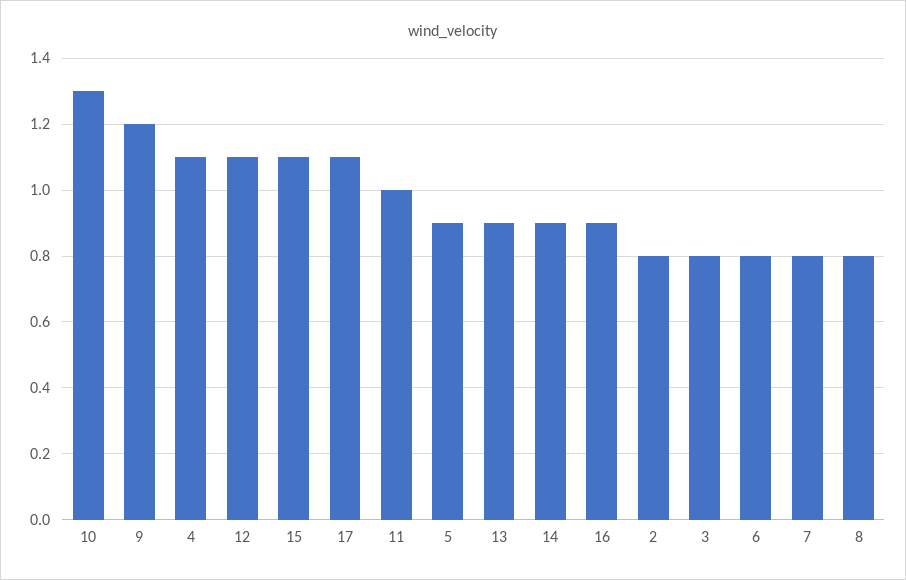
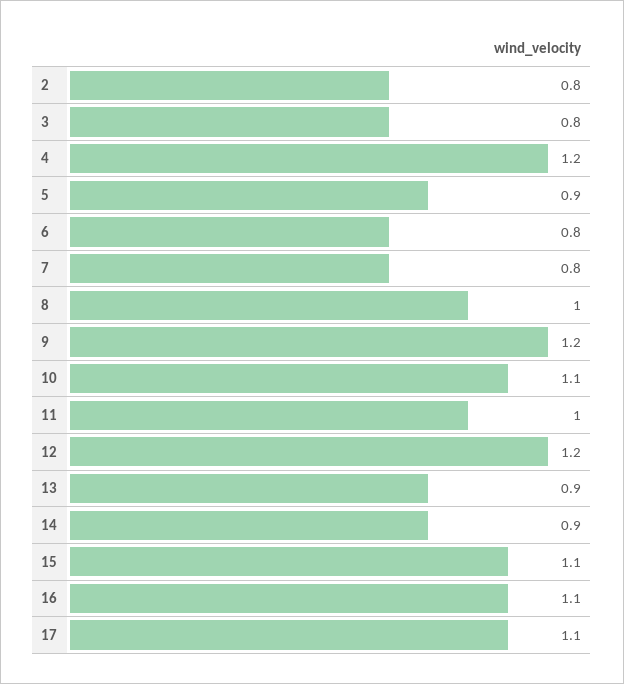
10: 1.3 -> 1.1
4: 1.1 -> 1.2
12: 1.1 -> 1.2
16: 0.9 -> 1.1
8: 0.8 -> 1

